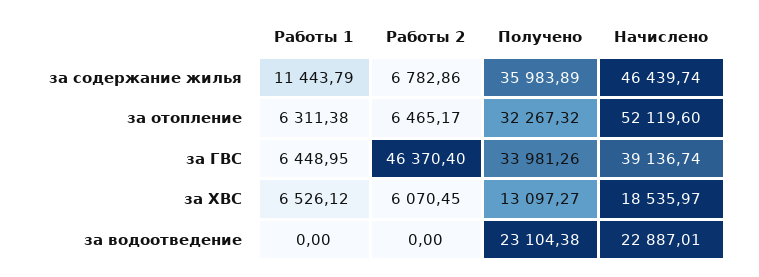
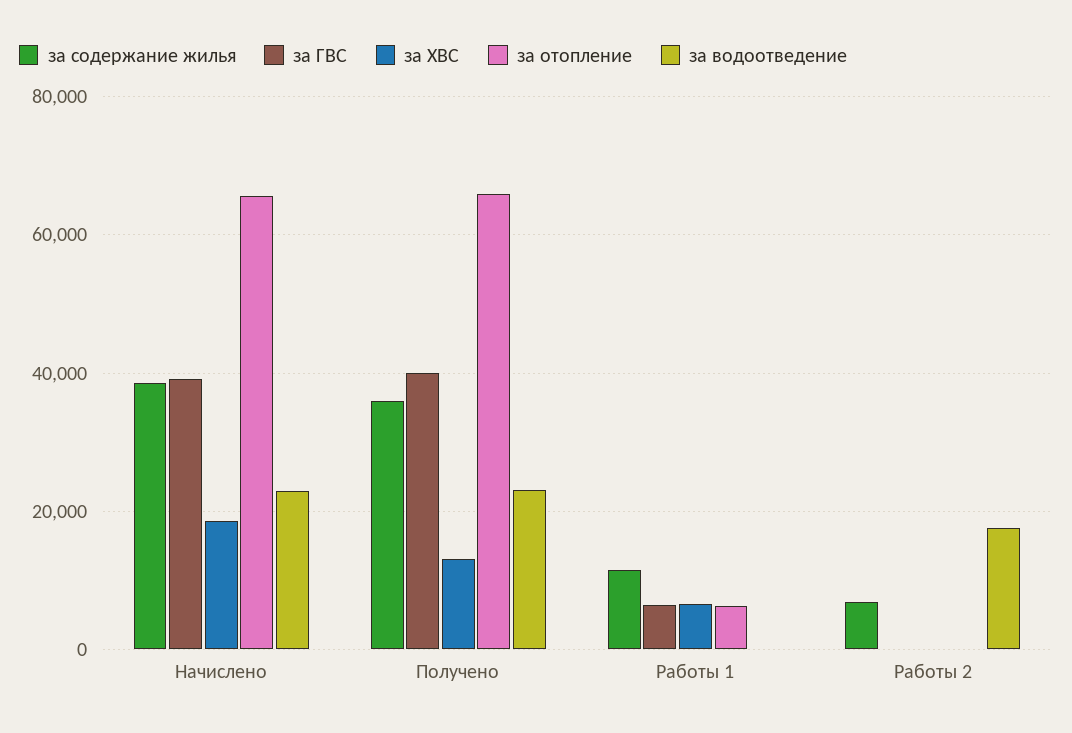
за содержание жилья, Начислено: 46439.74 -> 38000
за отопление, Работы 2: 6465.17 -> 0
за отопление, Получено: 32267.32 -> 66000
за отопление, Начислено: 52119.6 -> 66000
за ГВС, Работы 2: 46370.4 -> 0
за ГВС, Получено: 33981.26 -> 40000
за ХВС, Работы 2: 6070.45 -> 0
за водоотведение, Работы 2: 0 -> 18000

